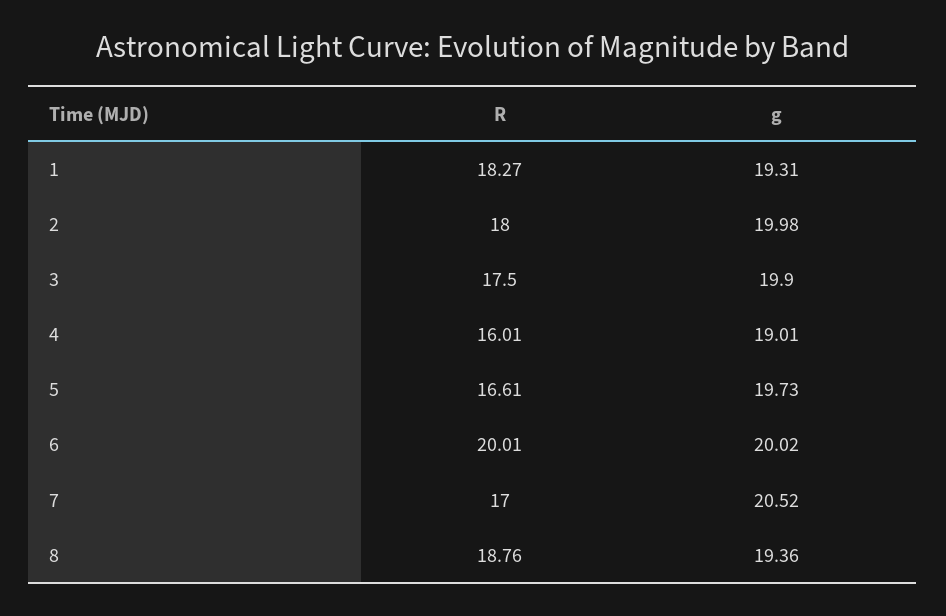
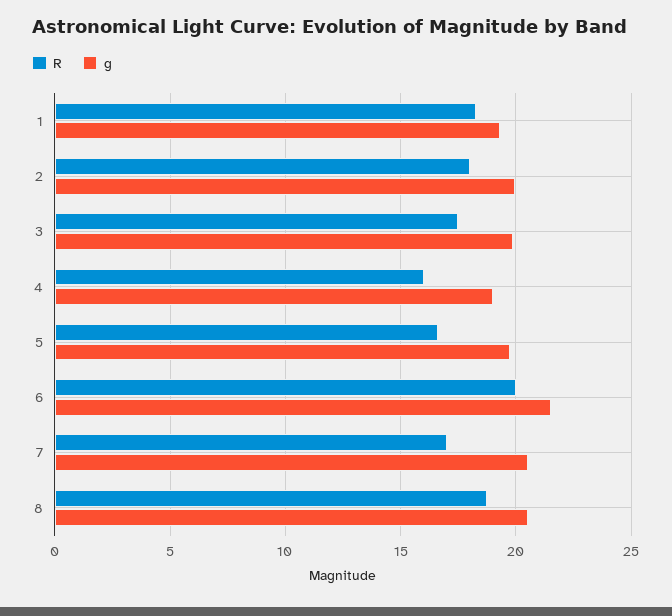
g, 6: 20.02 -> 21.5
g, 8: 19.36 -> 20.5

